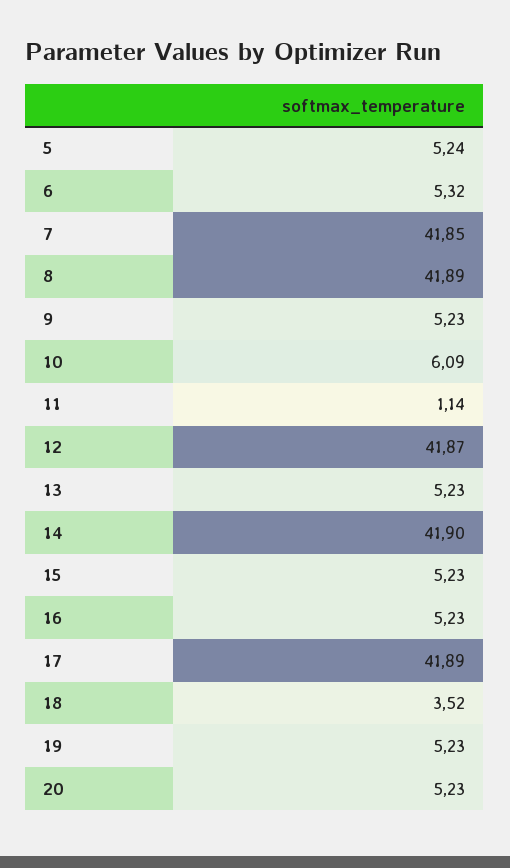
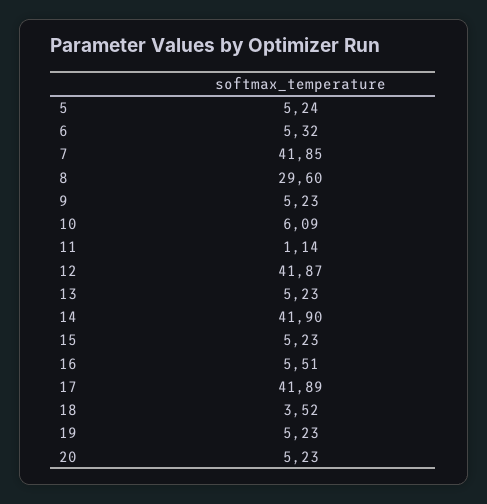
8: 41.89 -> 29.6
16: 5.23 -> 5.51

